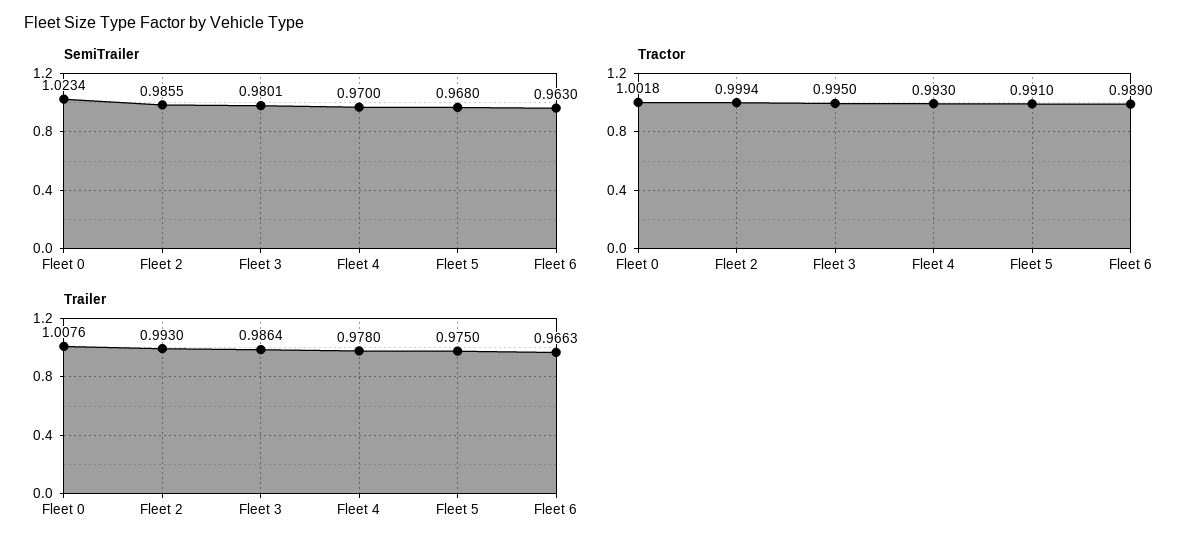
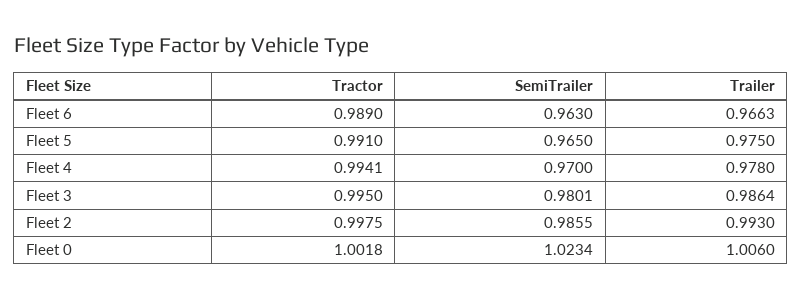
SemiTrailer, Fleet 5: 0.968 -> 0.965
Tractor, Fleet 2: 0.9994 -> 0.9975
Tractor, Fleet 4: 0.993 -> 0.9941
Trailer, Fleet 0: 1.0076 -> 1.006

